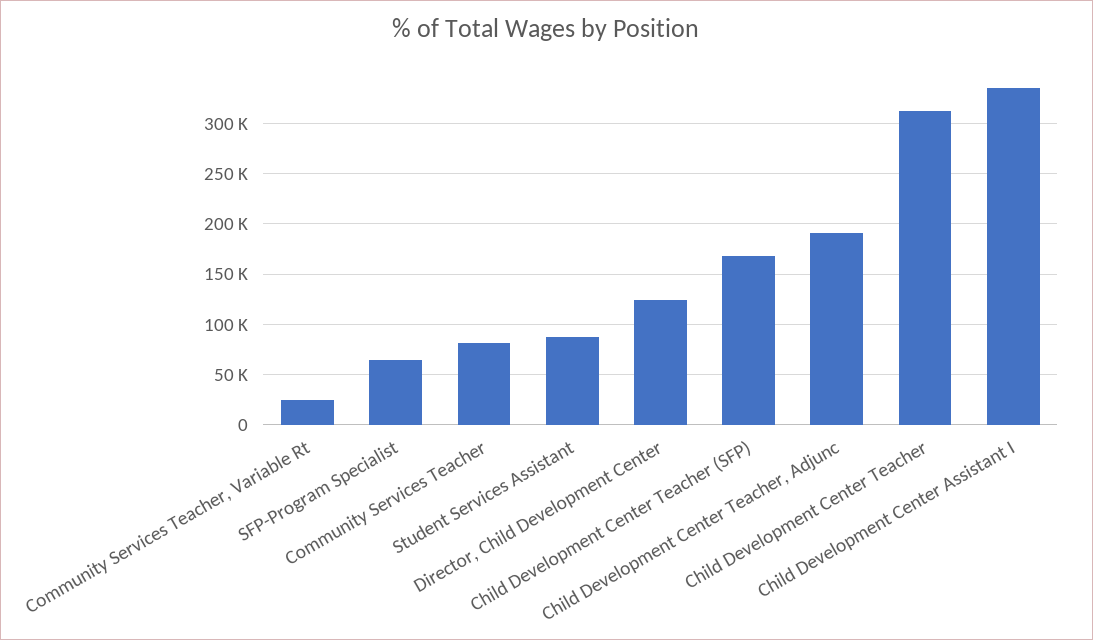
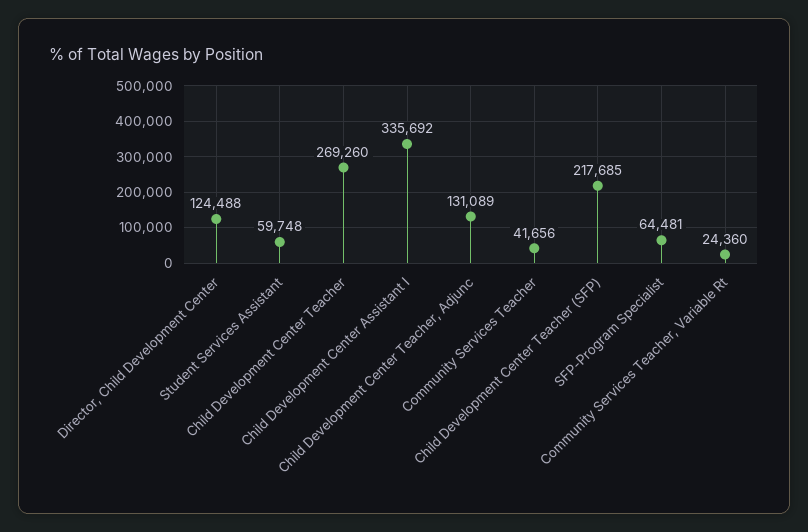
Community Services Teacher: 80000 -> 41656
Student Services Assistant: 90000 -> 59748
Child Development Center Teacher (SFP): 170000 -> 217685
Child Development Center Teacher, Adjunc: 190000 -> 131089
Child Development Center Teacher: 310000 -> 269260

